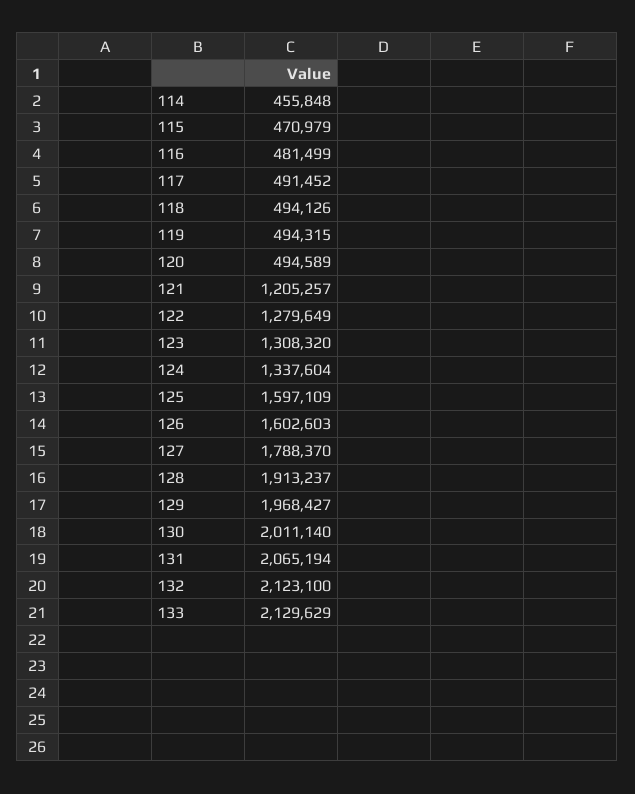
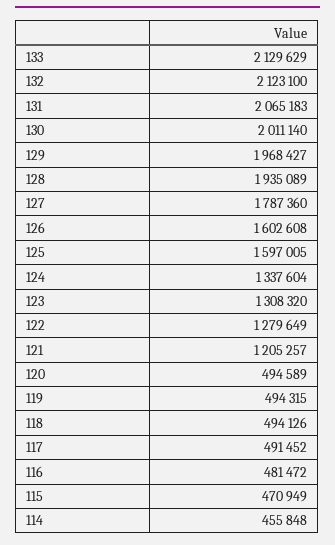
115: 470979 -> 470949
116: 481499 -> 481472
125: 1597109 -> 1597005
126: 1602603 -> 1602608
127: 1788370 -> 1787360
128: 1913237 -> 1935089
131: 2065194 -> 2065183

